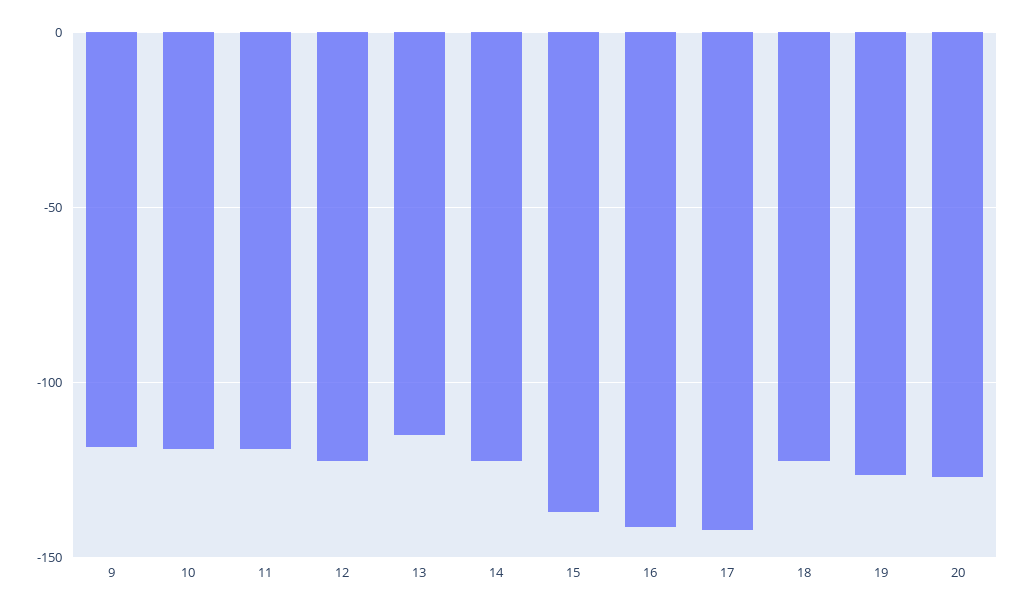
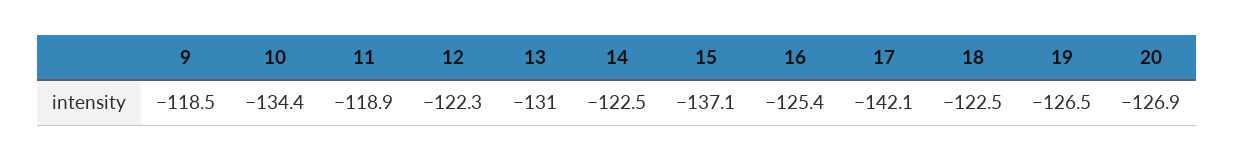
10: -120 -> -134.4
13: -115 -> -131
16: -140 -> -125.4

